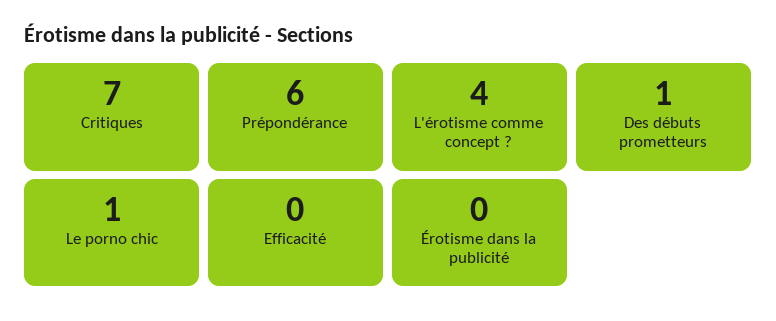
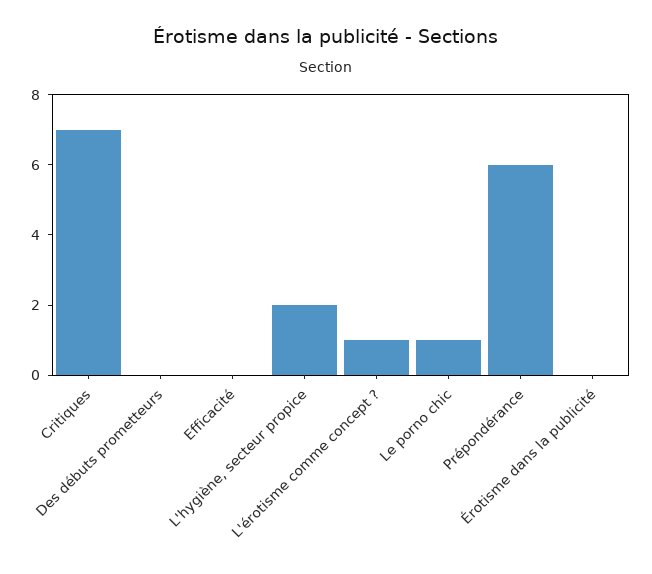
L'érotisme comme concept ?: 4 -> 1
Des débuts prometteurs: 1 -> 0
L'hygiène, secteur propice: none -> 2

